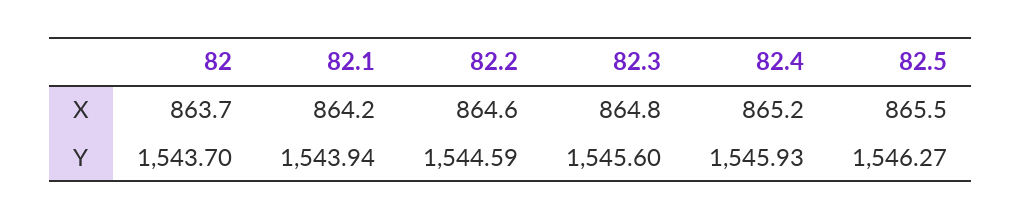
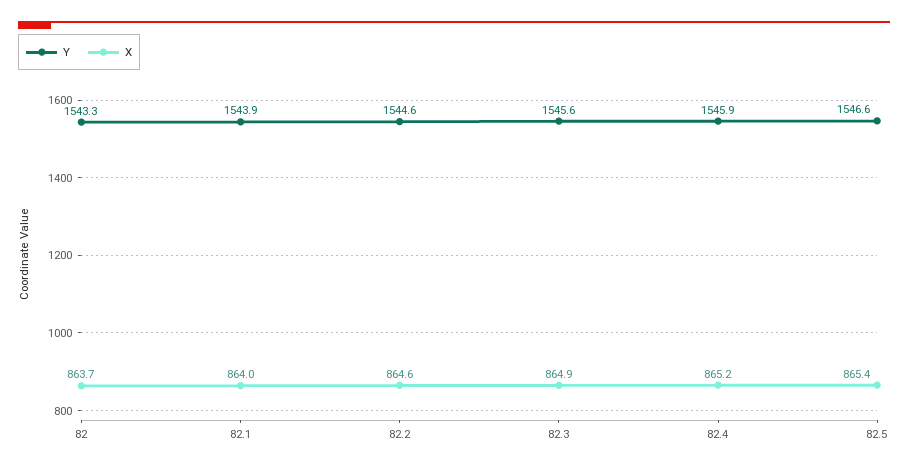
X, 82.1: 864.2 -> 864
X, 82.3: 864.8 -> 864.9
X, 82.5: 865.5 -> 865.4
Y, 82: 1543.7 -> 1543.3
Y, 82.5: 1546.27 -> 1546.6

